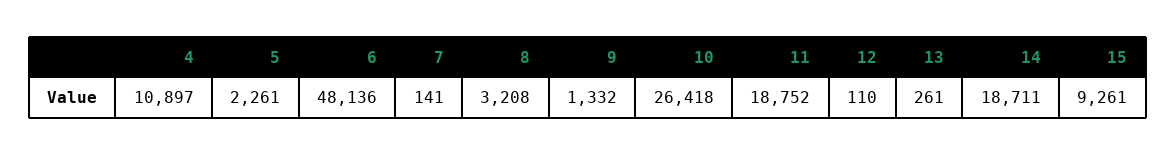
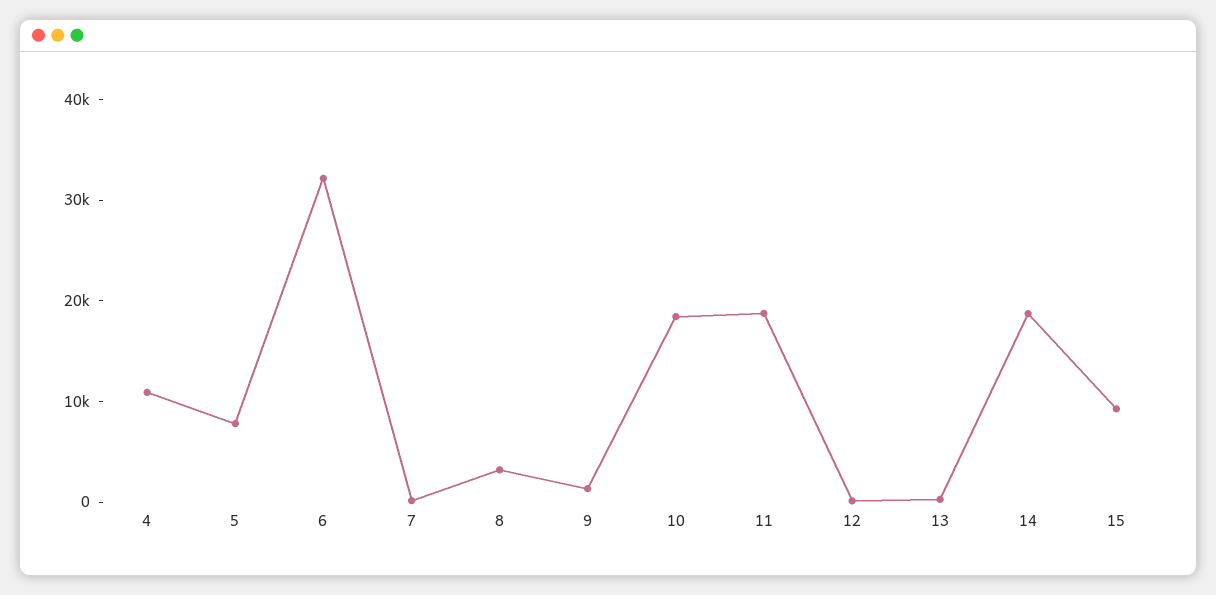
5: 2261 -> 8000
6: 48136 -> 32000
10: 26418 -> 18000

